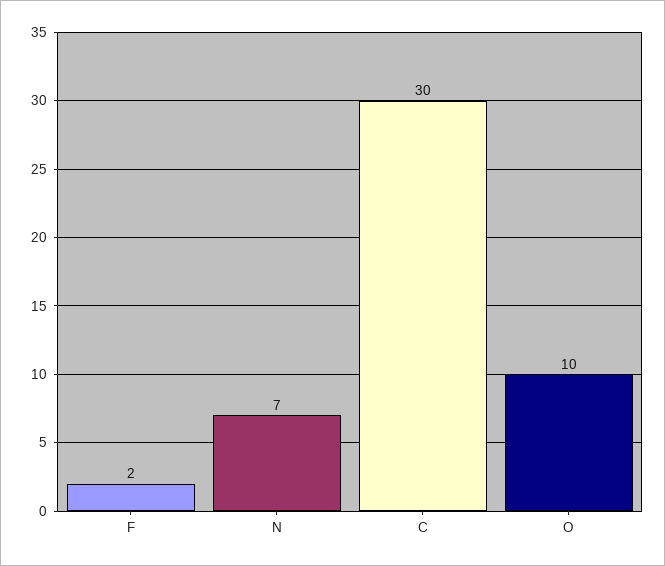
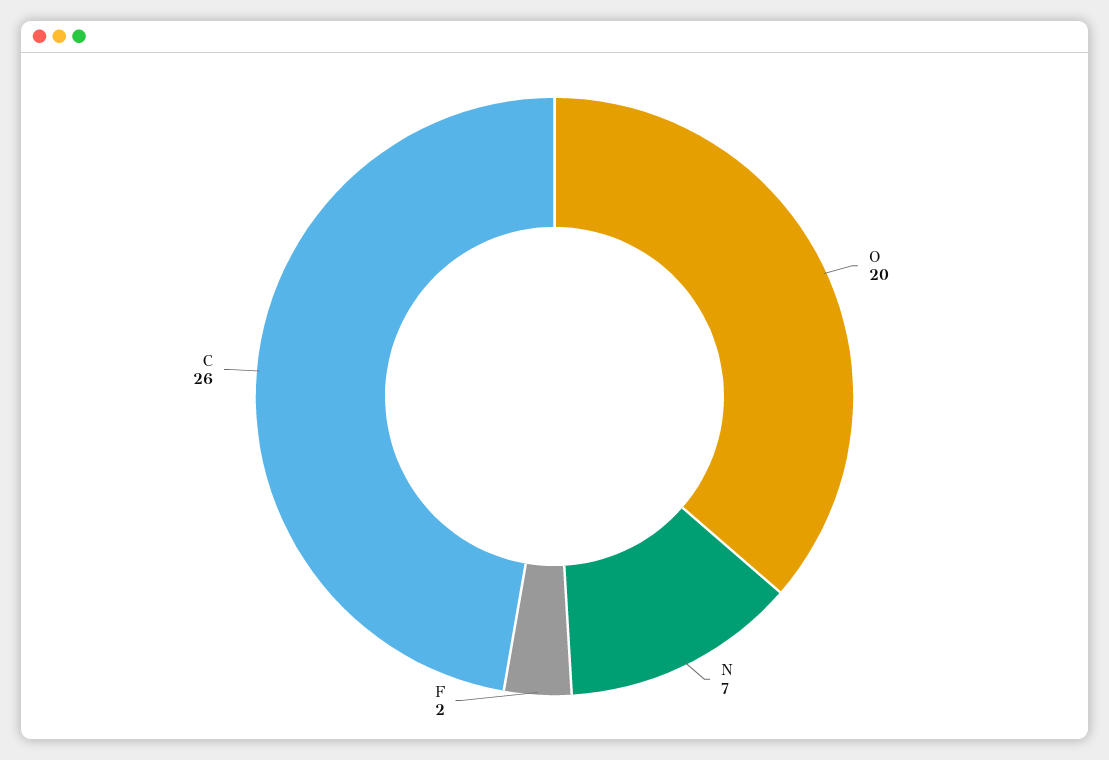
C: 30 -> 26
O: 10 -> 20

